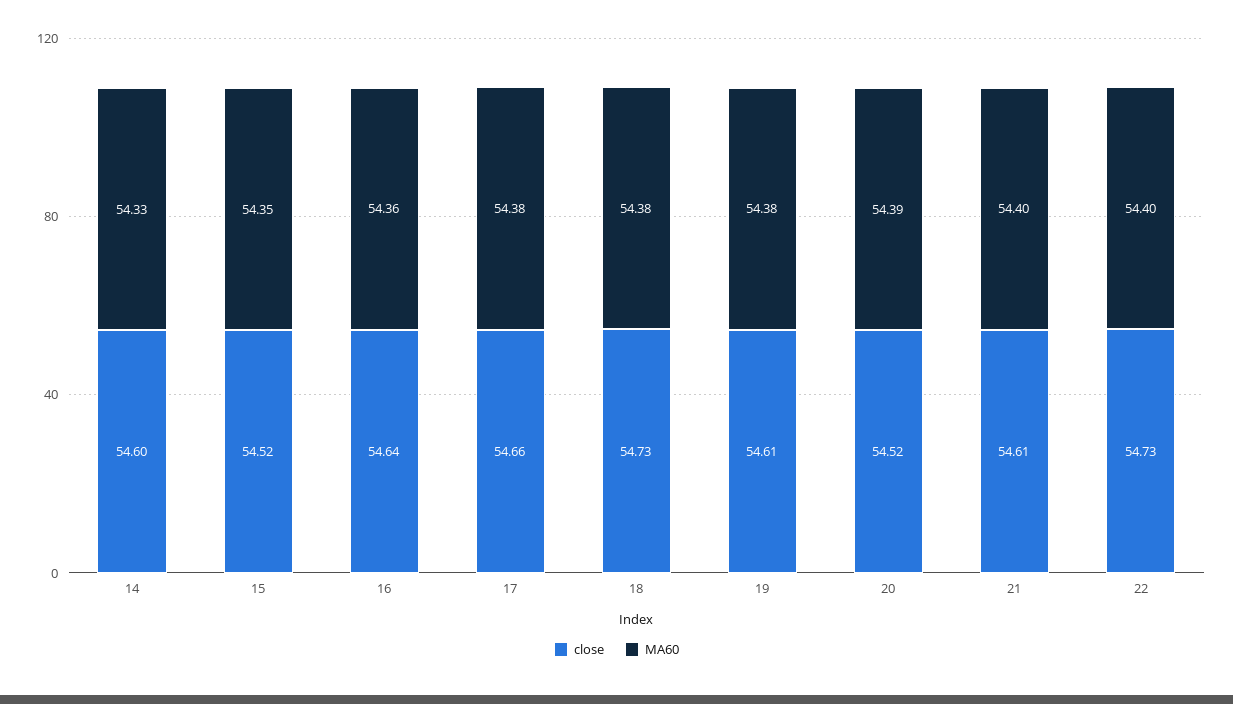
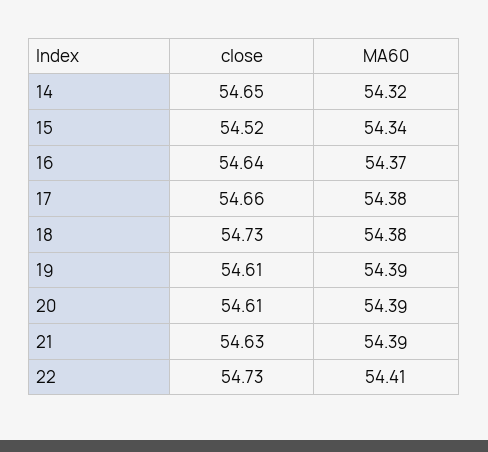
close, 14: 54.6 -> 54.65
MA60, 14: 54.33 -> 54.32
MA60, 15: 54.35 -> 54.34
MA60, 16: 54.36 -> 54.37
MA60, 19: 54.38 -> 54.39
close, 20: 54.52 -> 54.61
close, 21: 54.61 -> 54.63
MA60, 21: 54.4 -> 54.39
MA60, 22: 54.4 -> 54.41

